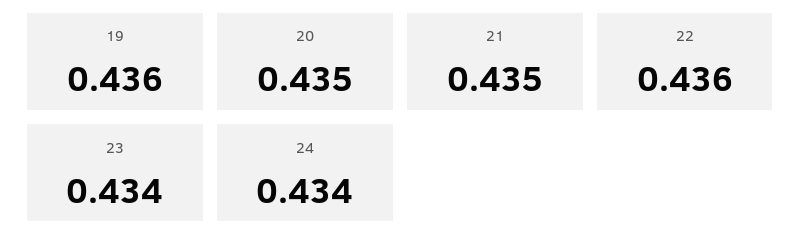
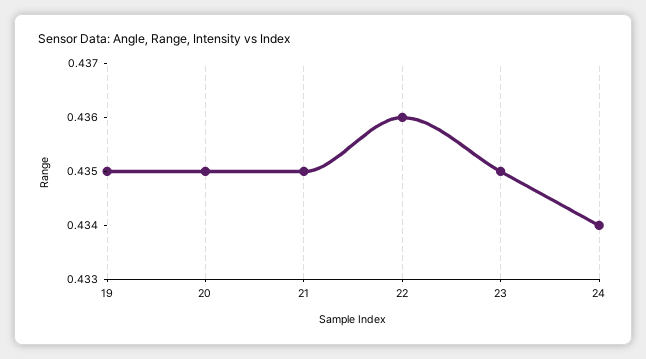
19: 0.436 -> 0.435
23: 0.434 -> 0.435

